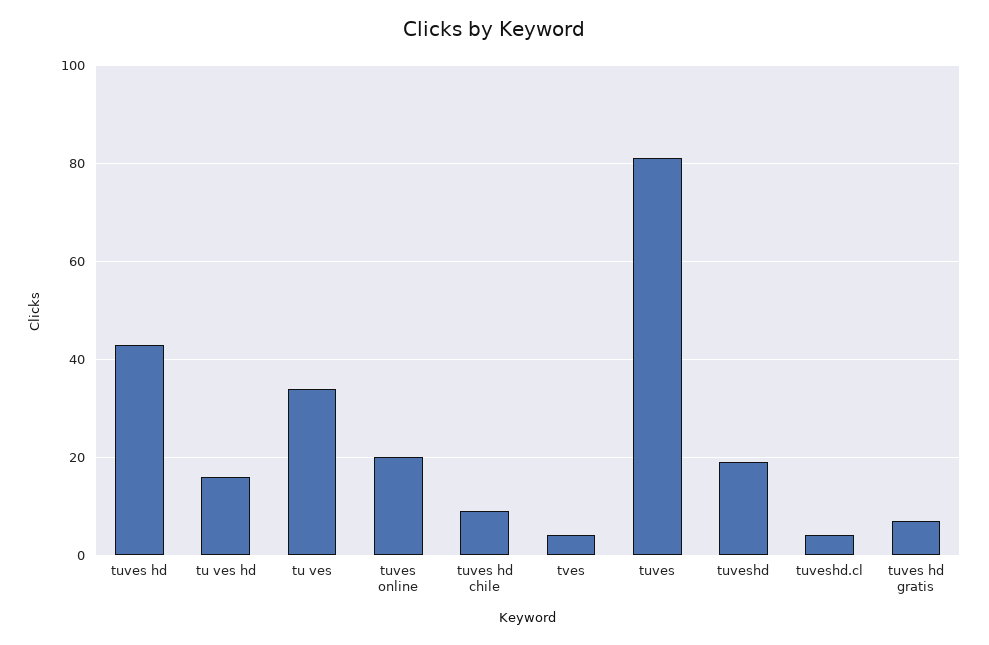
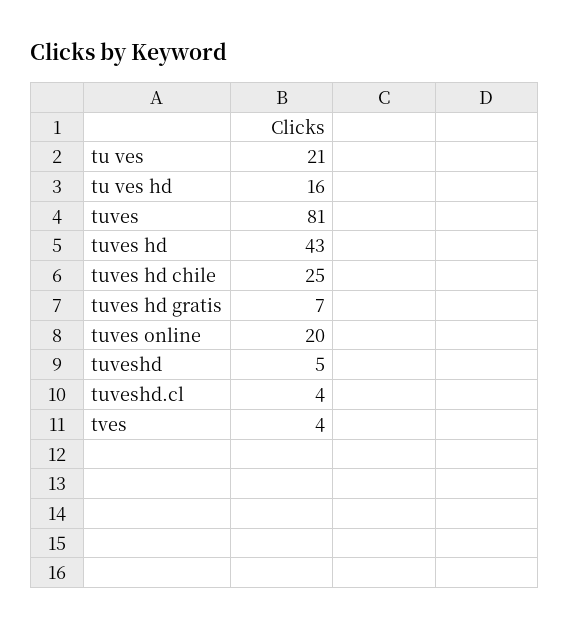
tu ves: 35 -> 21
tuves hd chile: 10 -> 25
tuveshd: 20 -> 5

